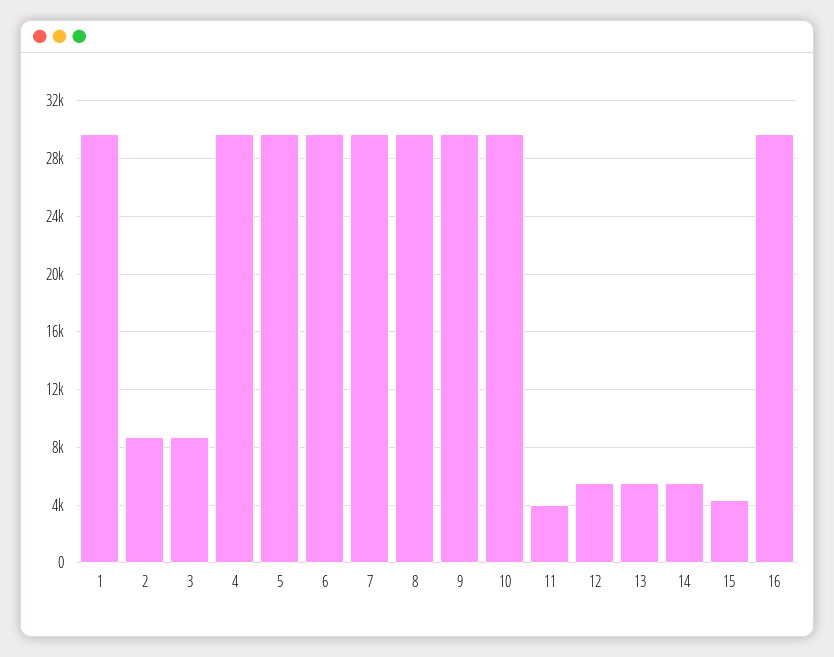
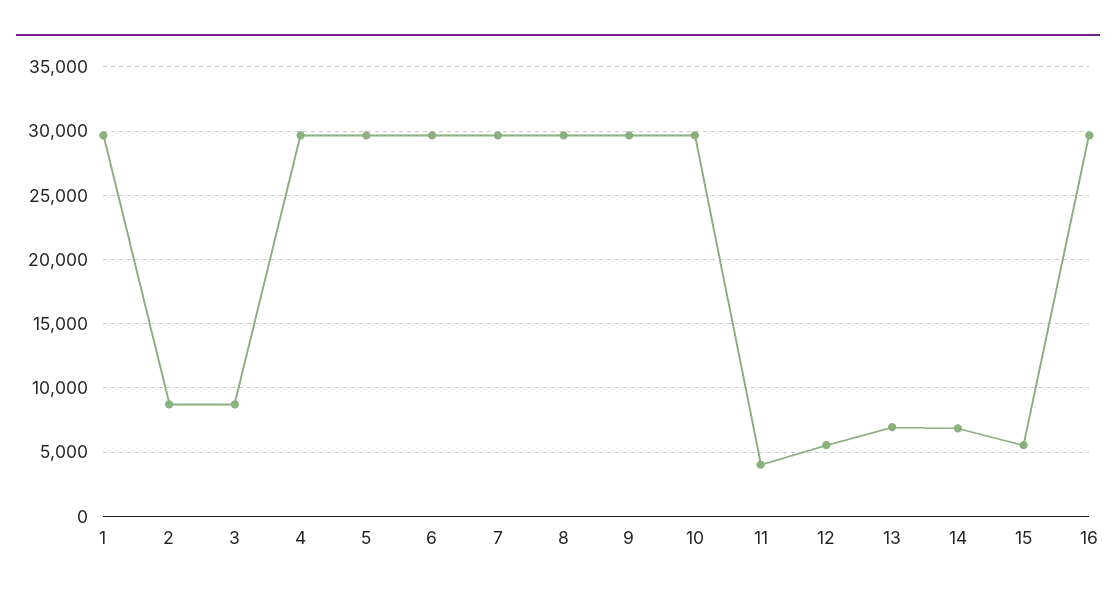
13: 5500 -> 7000
14: 5500 -> 7000
15: 4500 -> 5500

